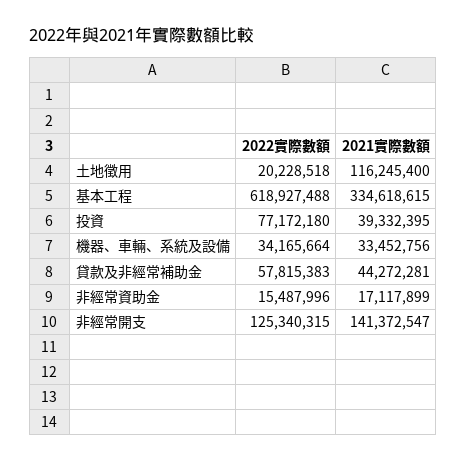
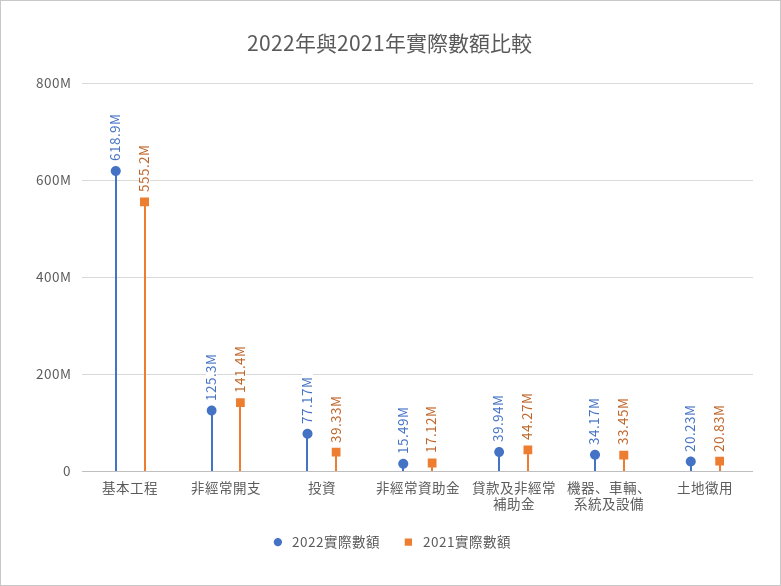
2021實際數額, 土地徵用: 116245400 -> 20830000
2021實際數額, 基本工程: 334618615 -> 555200000
2022實際數額, 貸款及非經常補助金: 57815383 -> 39940000

